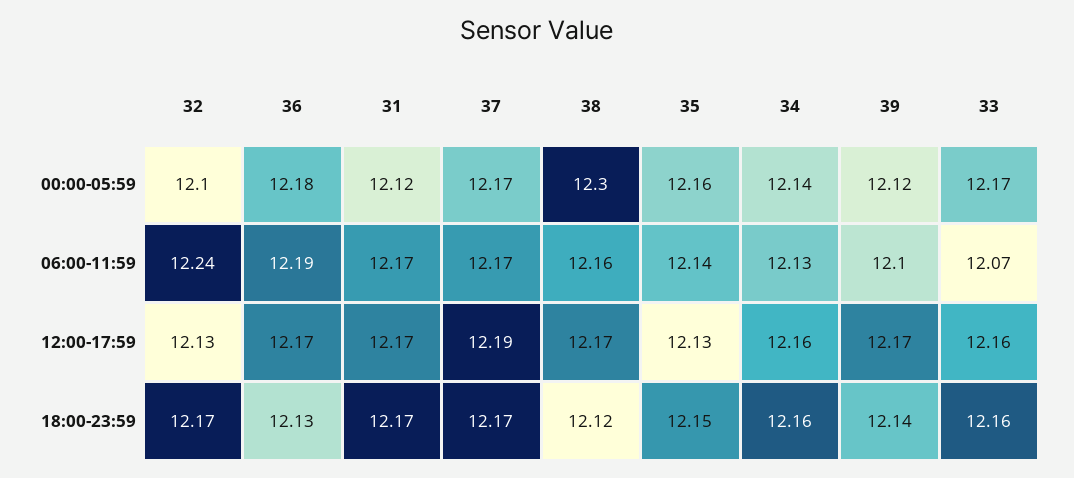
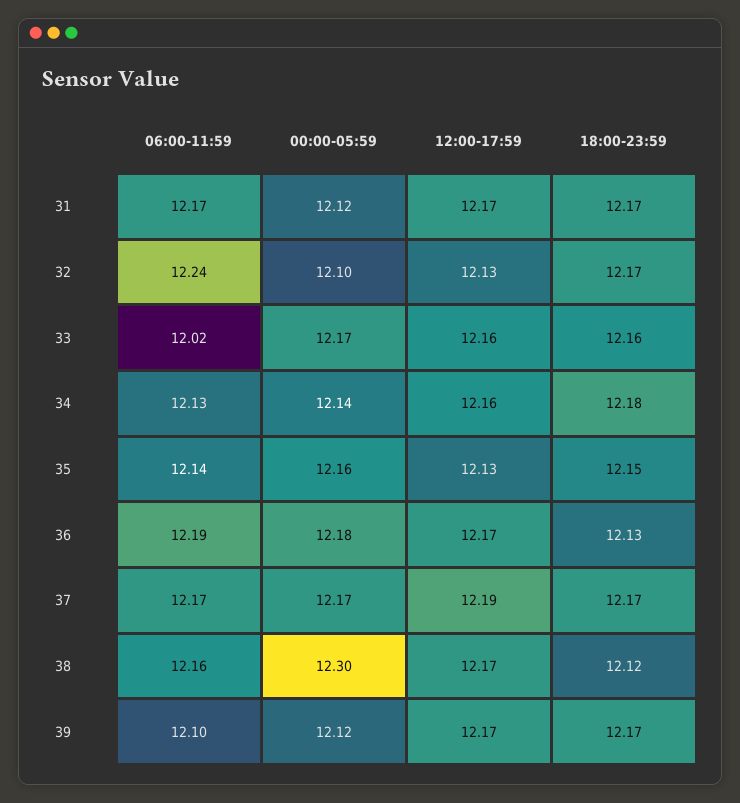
33, 06:00-11:59: 12.07 -> 12.02
34, 18:00-23:59: 12.16 -> 12.18
39, 18:00-23:59: 12.14 -> 12.17

